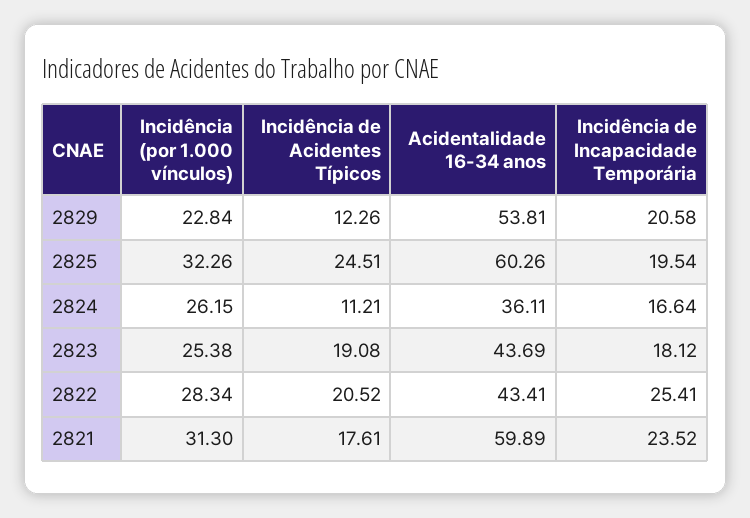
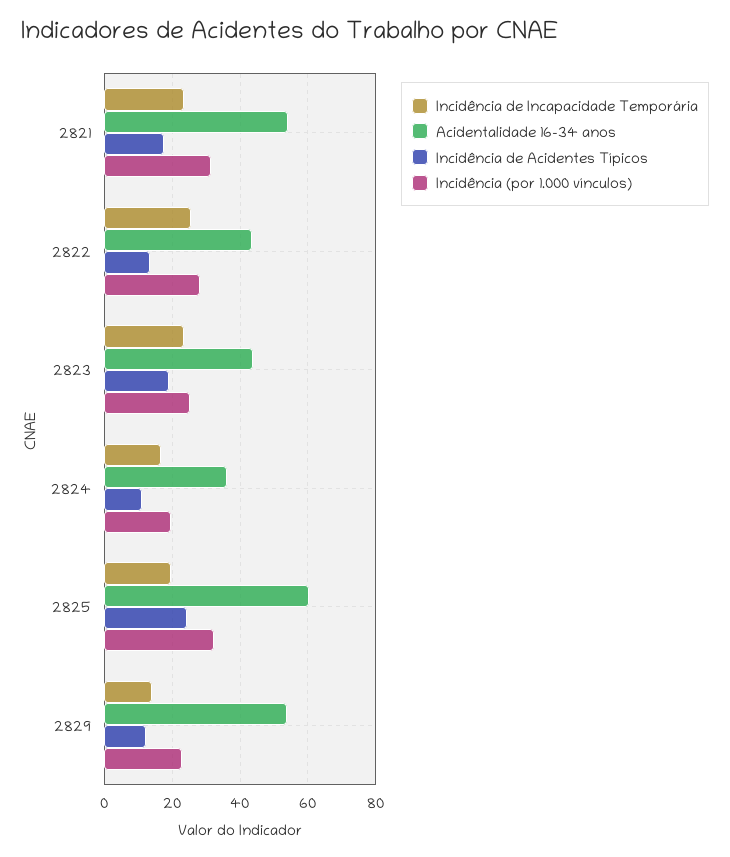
Incidência de Incapacidade Temporária, 2829: 20.58 -> 14
Incidência (por 1.000 vínculos), 2824: 26.15 -> 20
Incidência de Incapacidade Temporária, 2823: 18.12 -> 24
Incidência de Acidentes Típicos, 2822: 20.52 -> 14
Acidentalidade 16-34 anos, 2821: 59.89 -> 54

